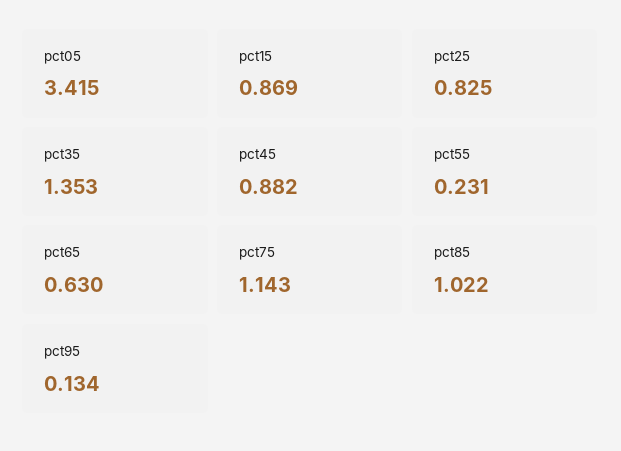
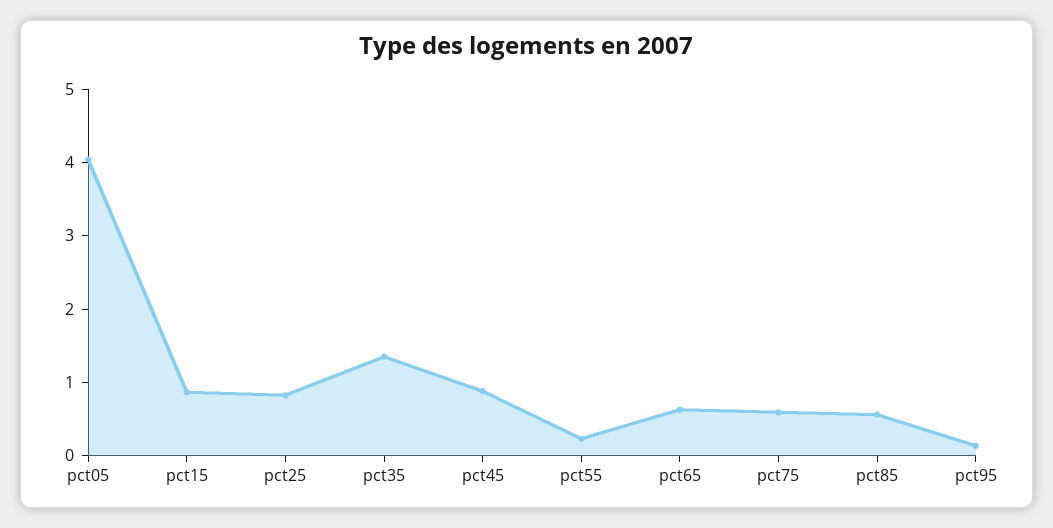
pct05: 3.415 -> 4
pct75: 1.143 -> 0.6
pct85: 1.022 -> 0.6

